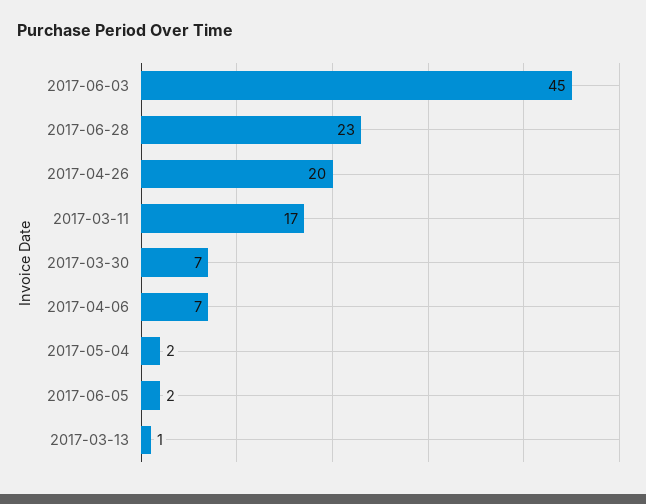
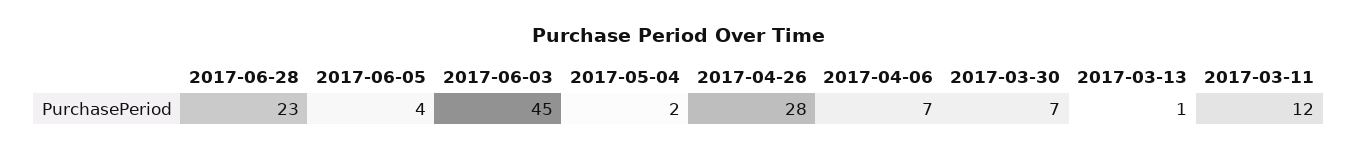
2017-04-26: 20 -> 28
2017-03-11: 17 -> 12
2017-06-05: 2 -> 4

